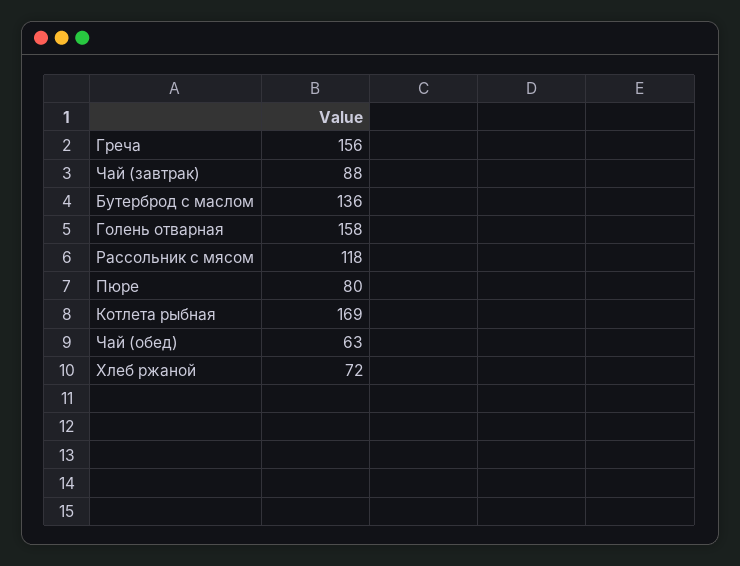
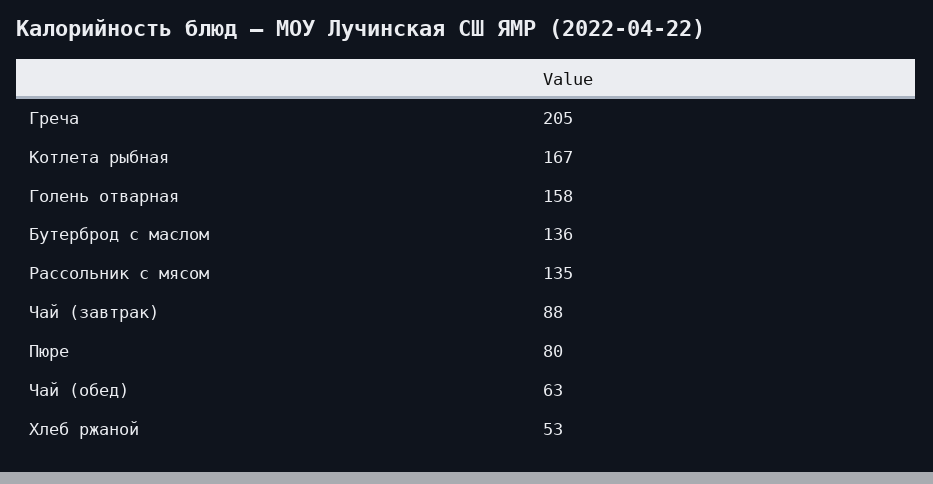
Греча: 156 -> 205
Рассольник с мясом: 118 -> 135
Котлета рыбная: 169 -> 167
Хлеб ржаной: 72 -> 53

